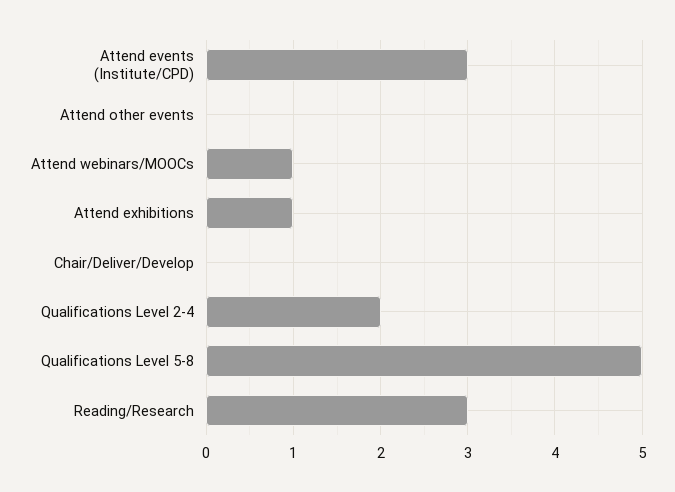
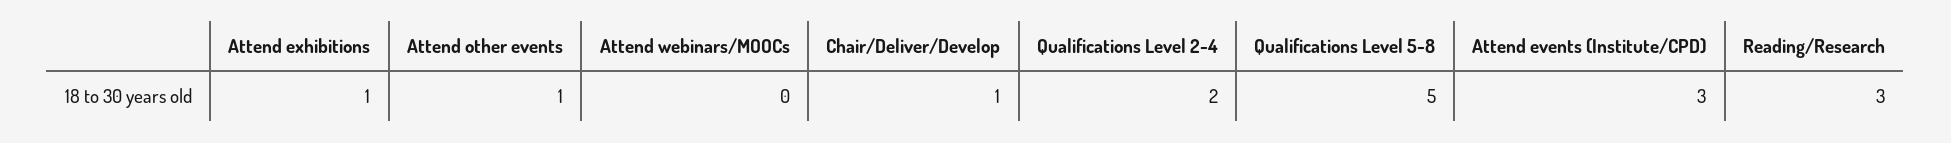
Attend other events: 0 -> 1
Attend webinars/MOOCs: 1 -> 0
Chair/Deliver/Develop: 0 -> 1

